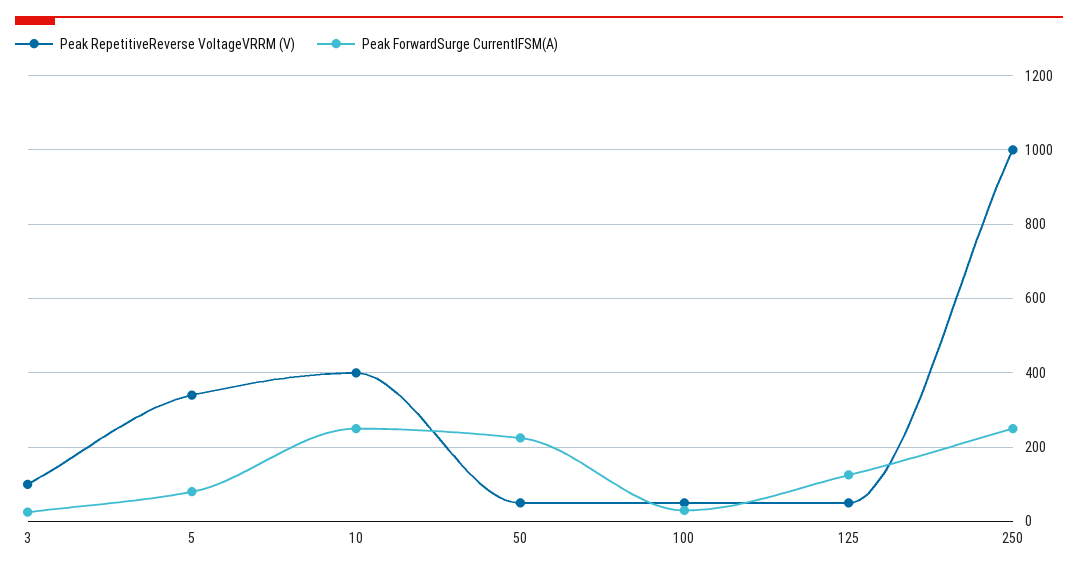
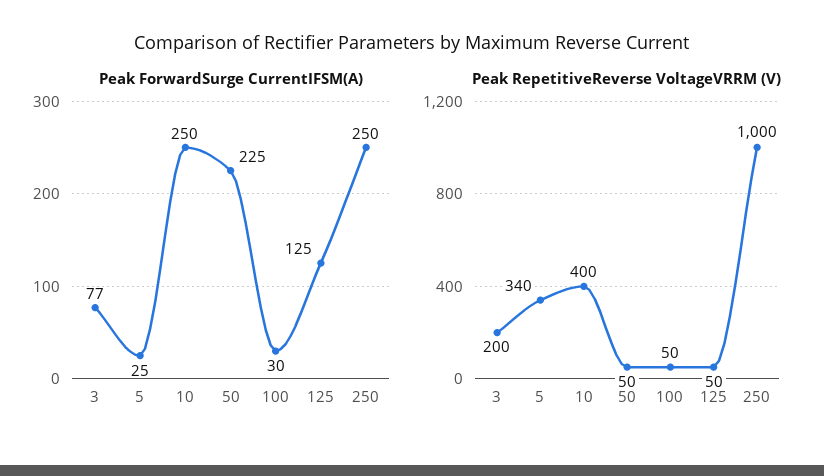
Peak RepetitiveReverse VoltageVRRM (V), 3: 100 -> 200
Peak ForwardSurge CurrentIFSM(A), 3: 20 -> 77
Peak ForwardSurge CurrentIFSM(A), 5: 80 -> 25

